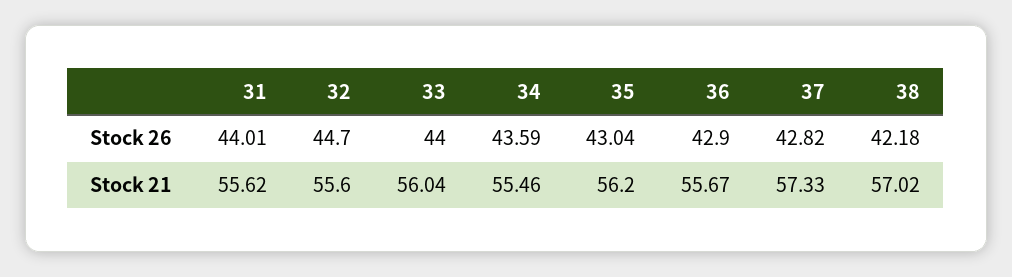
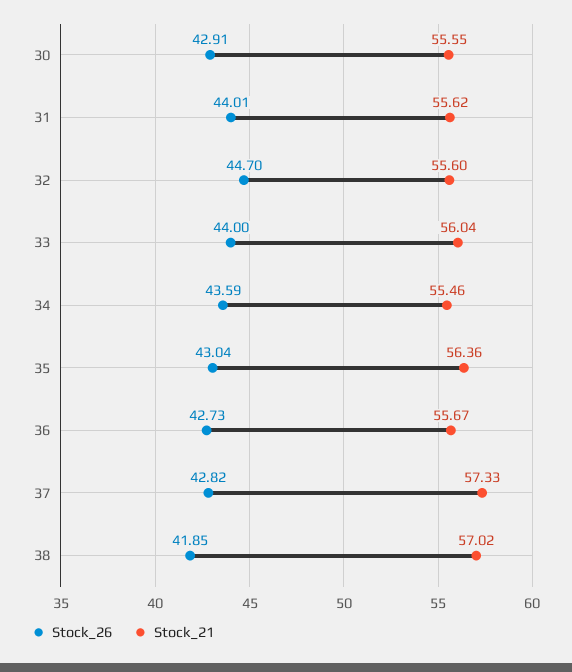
Stock 26, 36: 42.9 -> 42.73
Stock 26, 38: 42.18 -> 41.85
Stock 21, 35: 56.2 -> 56.36
Stock 26, 30: none -> 42.91
Stock 21, 30: none -> 55.55

